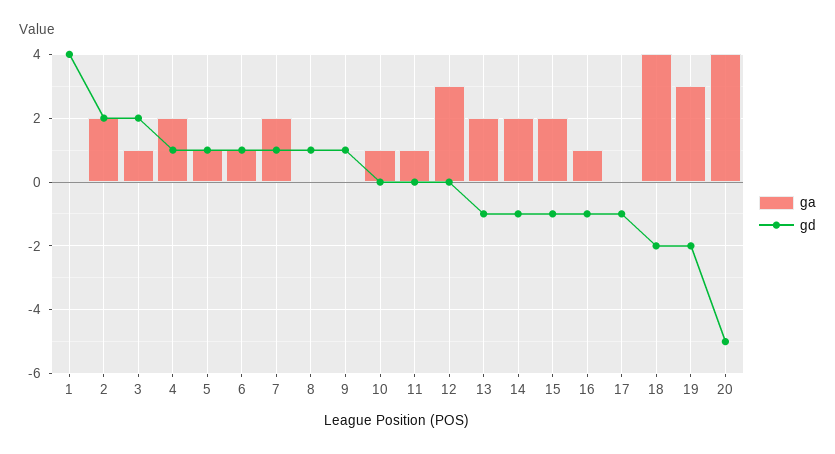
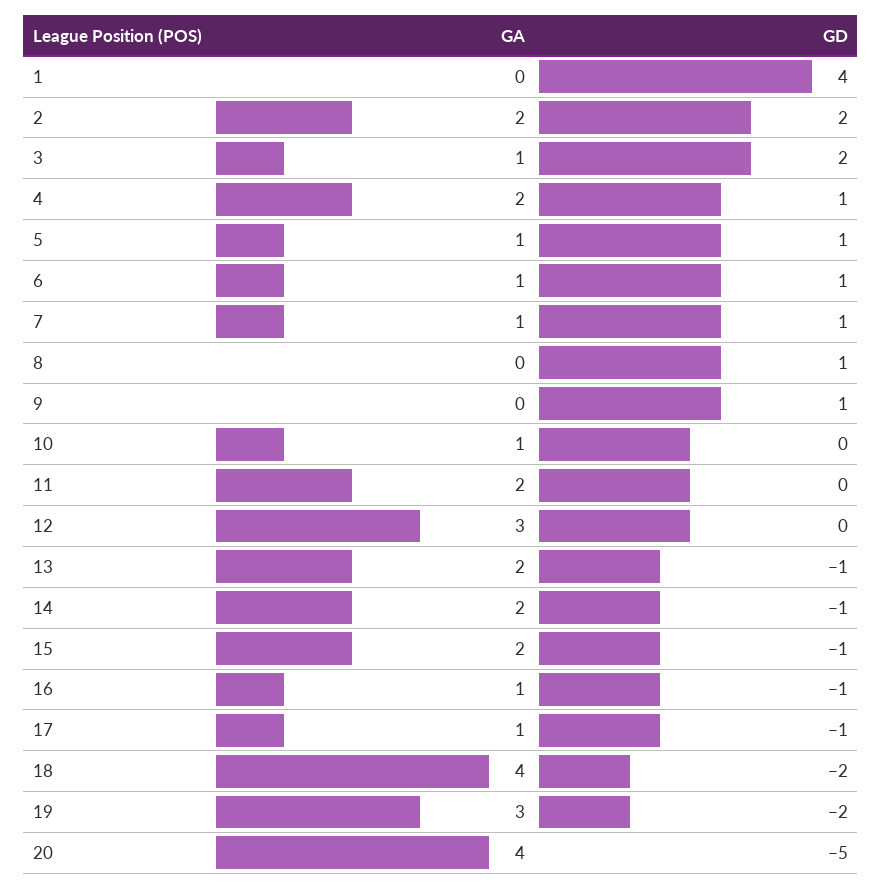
ga, 7: 2 -> 1
ga, 11: 1 -> 2
ga, 17: 0 -> 1

